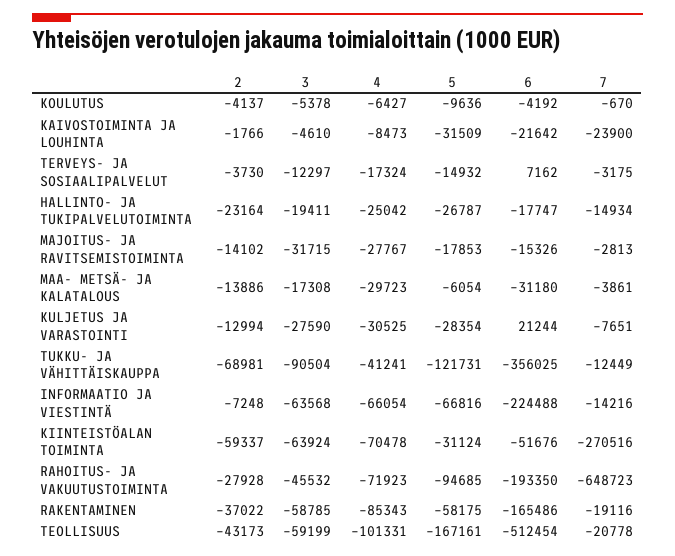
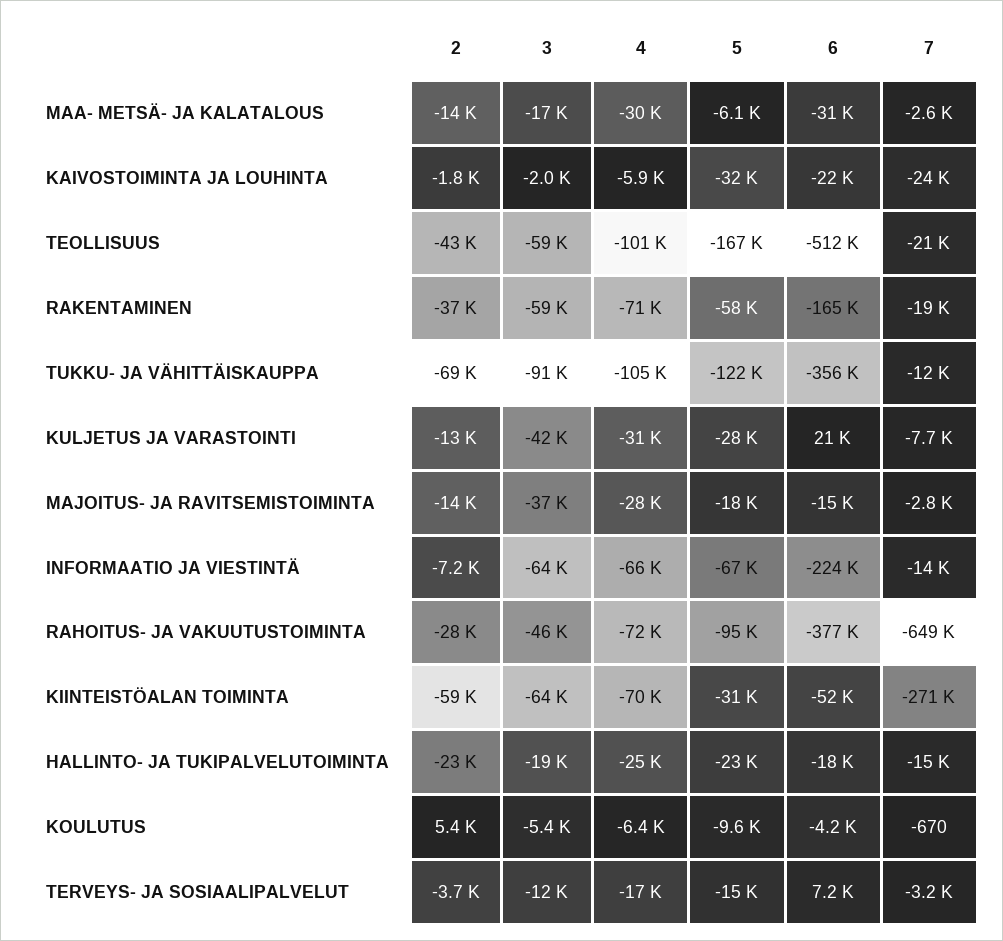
2, KOULUTUS: -4137 -> 5400
3, KAIVOSTOIMINTA JA LOUHINTA: -4610 -> -2000
4, KAIVOSTOIMINTA JA LOUHINTA: -8473 -> -5900
5, HALLINTO- JA TUKIPALVELUTOIMINTA: -26787 -> -23000
3, MAJOITUS- JA RAVITSEMISTOIMINTA: -31715 -> -37000
7, MAA- METSÄ- JA KALATALOUS: -3861 -> -2600
3, KULJETUS JA VARASTOINTI: -27590 -> -42000
4, TUKKU- JA VÄHITTÄISKAUPPA: -41241 -> -105000
6, RAHOITUS- JA VAKUUTUSTOIMINTA: -193350 -> -377000
4, RAKENTAMINEN: -85343 -> -71000

